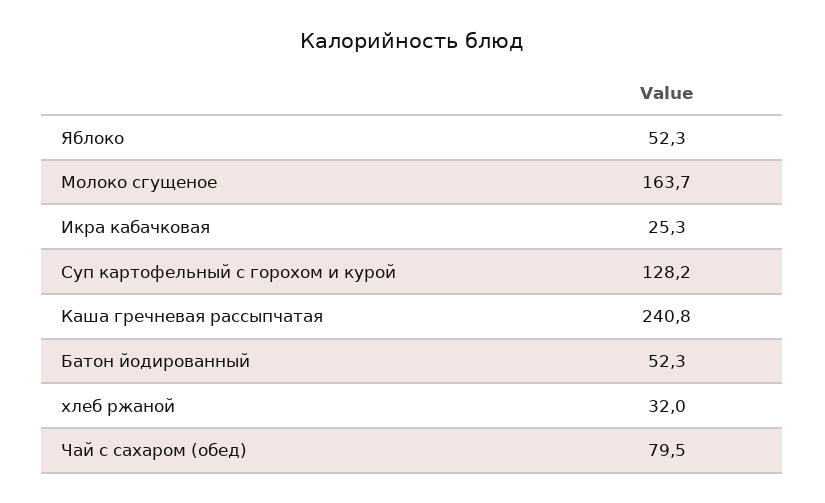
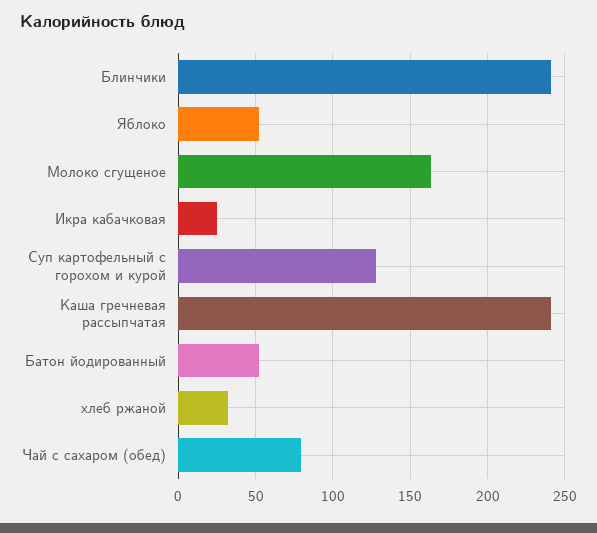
Блинчики: none -> 240

